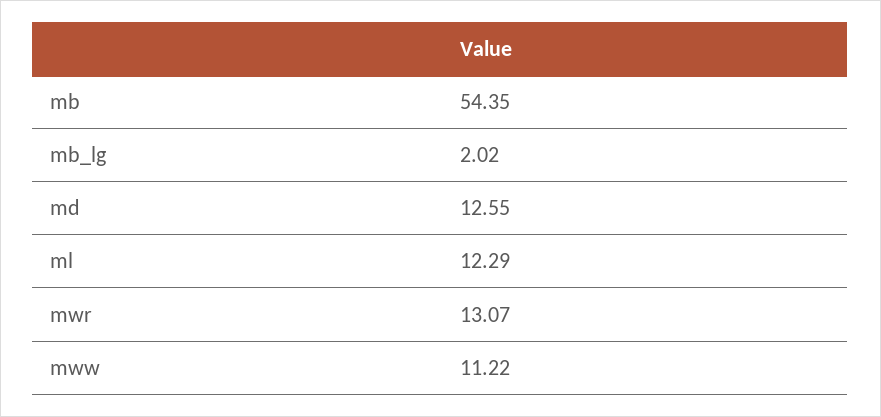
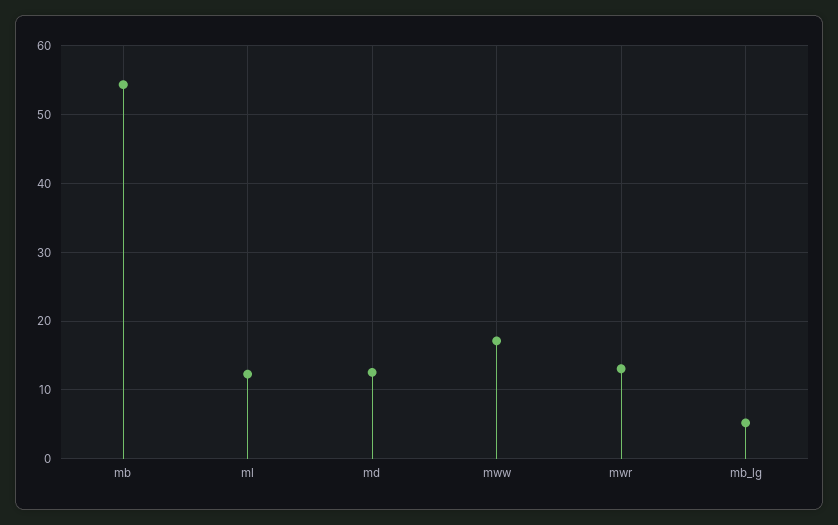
mb_lg: 2.02 -> 5
mww: 11.22 -> 17

